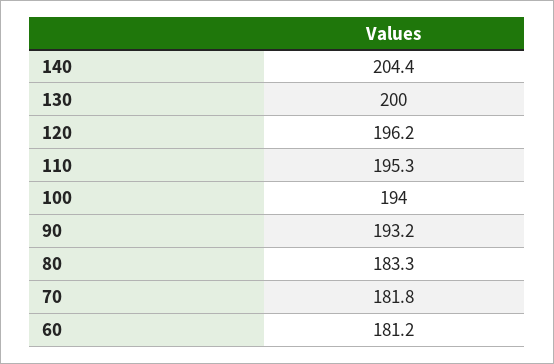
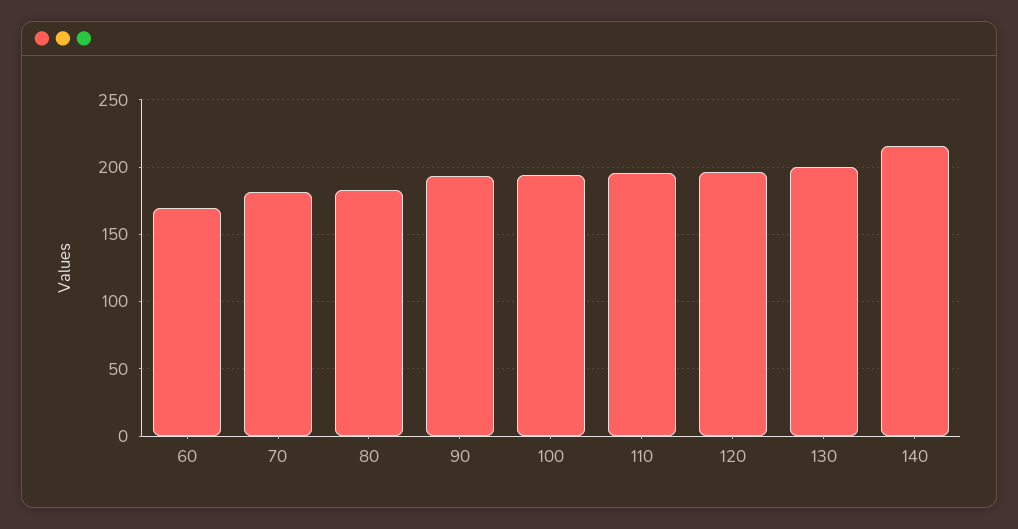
140: 204.4 -> 215
60: 181.2 -> 170

